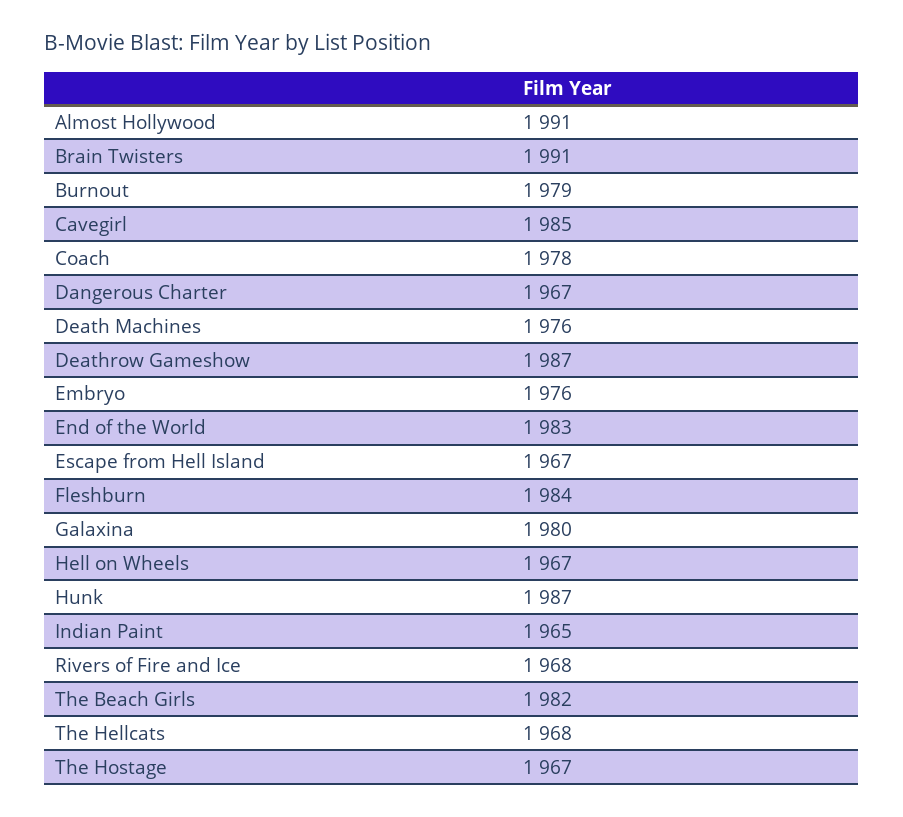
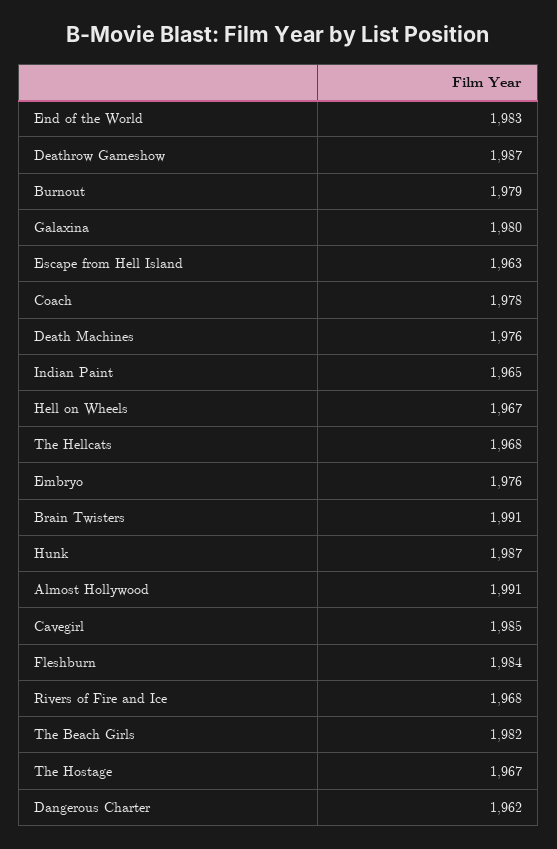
Dangerous Charter: 1967 -> 1962
Escape from Hell Island: 1967 -> 1963

